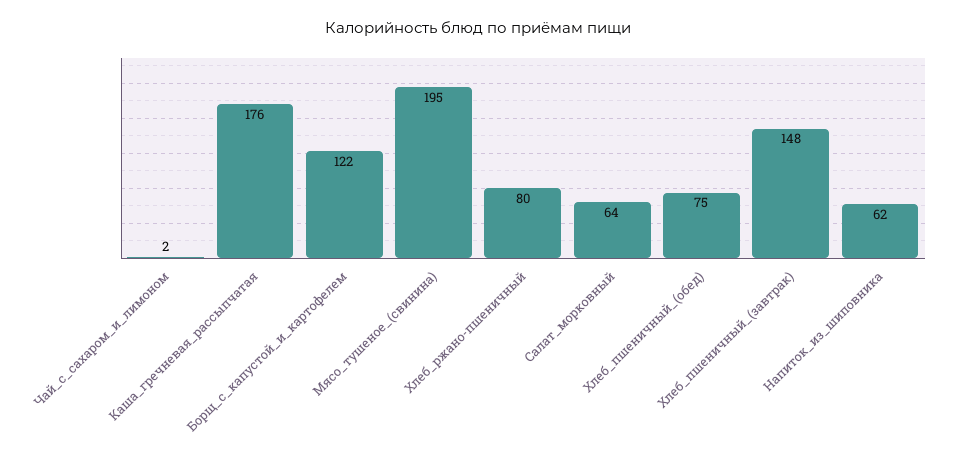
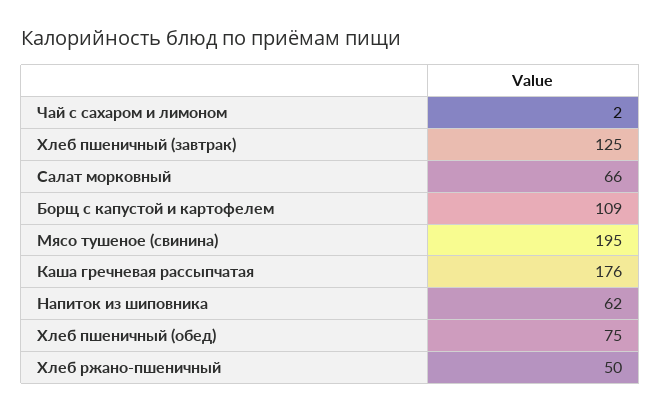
Борщ_с_капустой_и_картофелем: 122 -> 109
Хлеб_ржано-пшеничный: 80 -> 50
Салат_морковный: 64 -> 66
Хлеб_пшеничный_(завтрак): 148 -> 125

